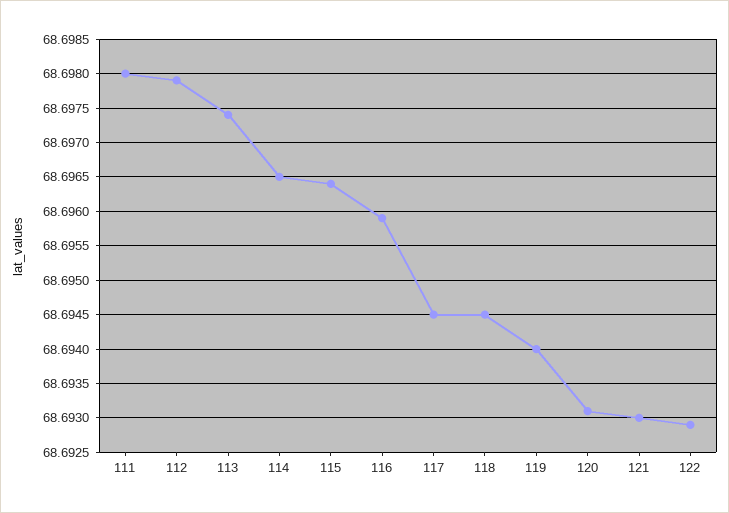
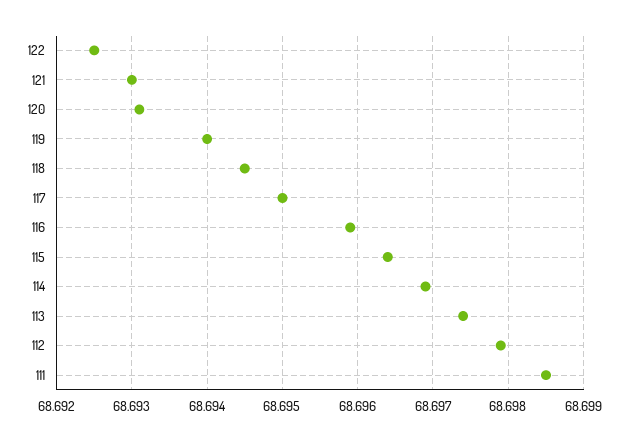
111: 68.698 -> 68.6985
114: 68.6965 -> 68.6969
117: 68.6945 -> 68.695
122: 68.6929 -> 68.6925

